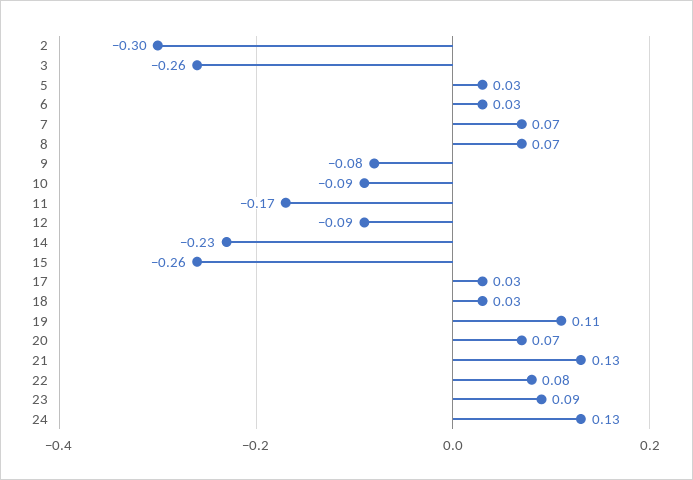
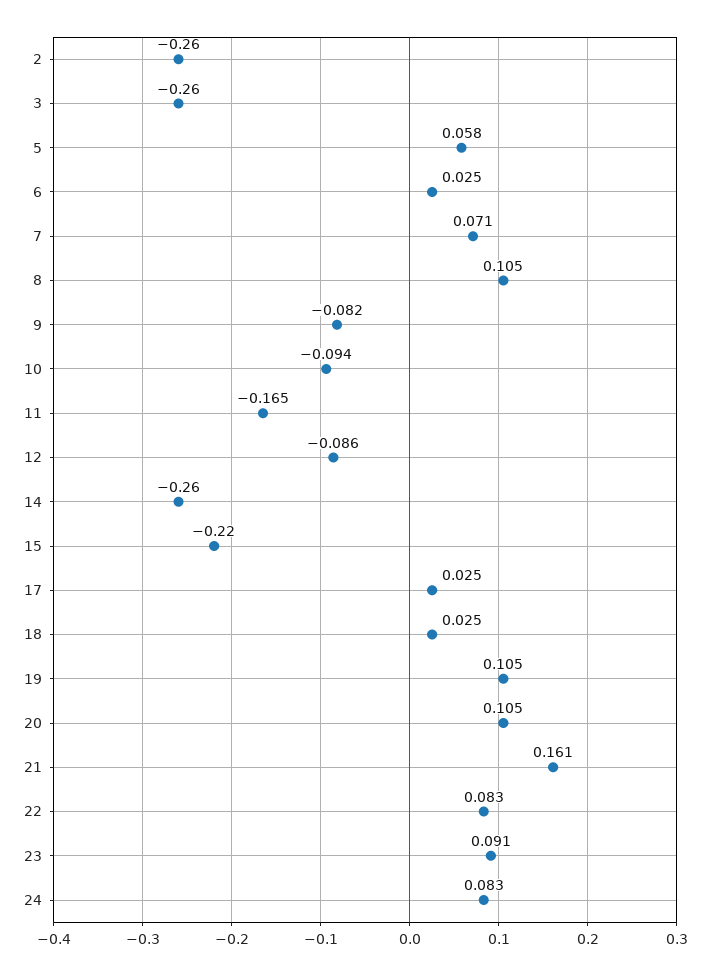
2: -0.3 -> -0.26
5: 0.03 -> 0.058
8: 0.07 -> 0.105
14: -0.23 -> -0.26
15: -0.26 -> -0.22
20: 0.07 -> 0.105
21: 0.13 -> 0.161
24: 0.13 -> 0.083

